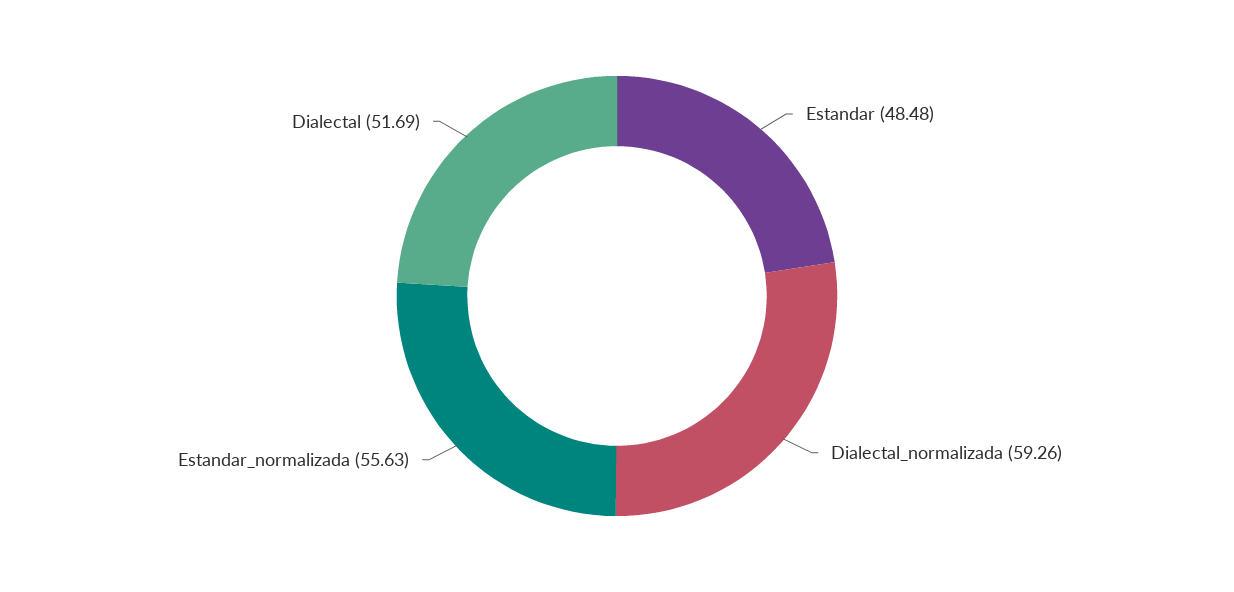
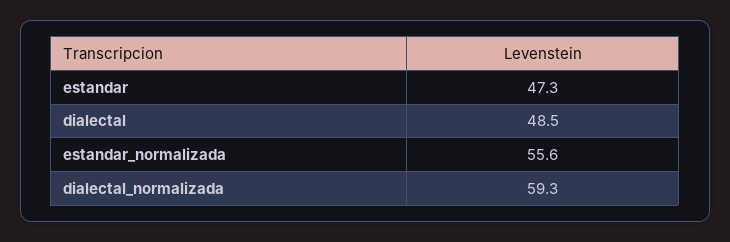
Estandar: 48.48 -> 47.3
Dialectal: 51.69 -> 48.5

